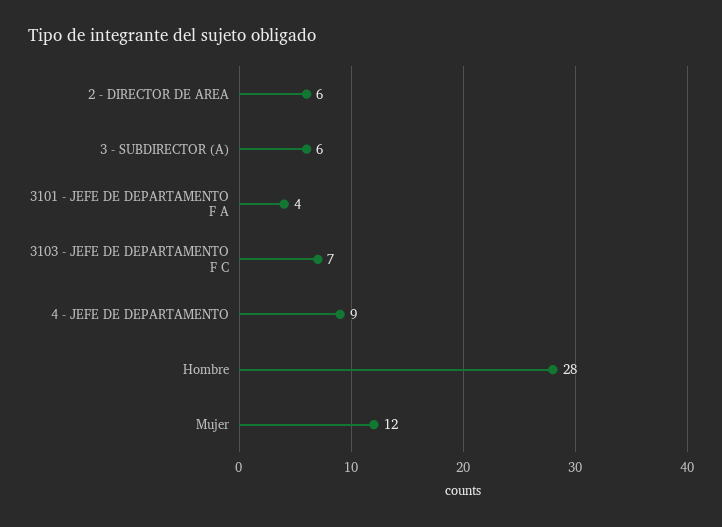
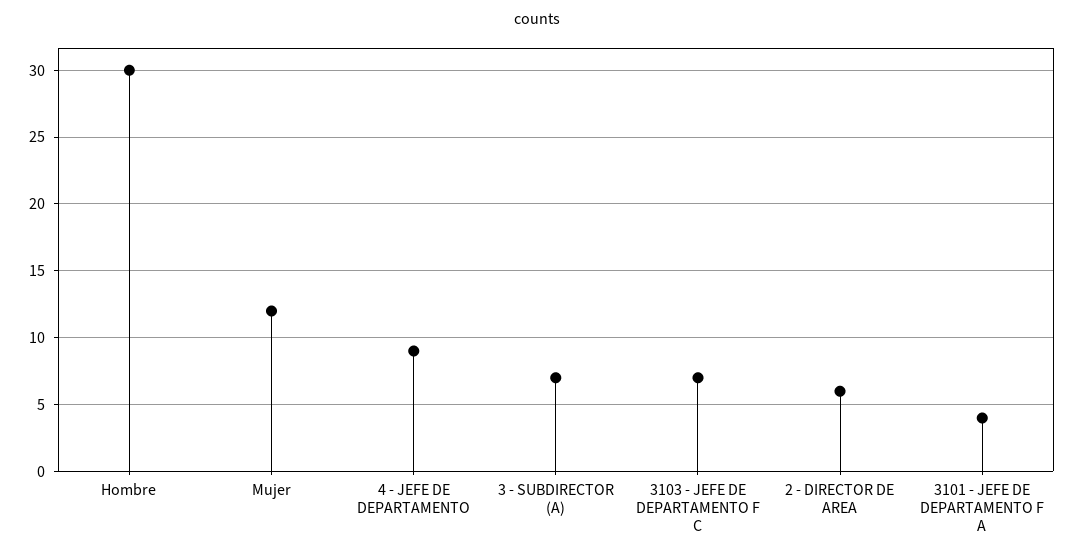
3 - SUBDIRECTOR (A): 6 -> 7
Hombre: 28 -> 30

